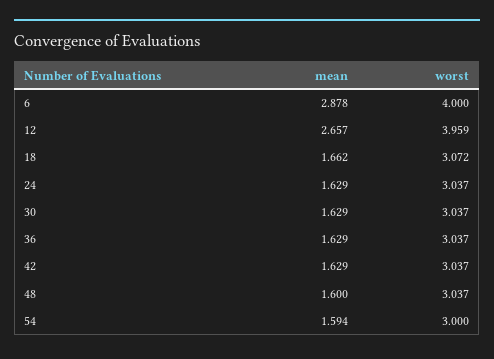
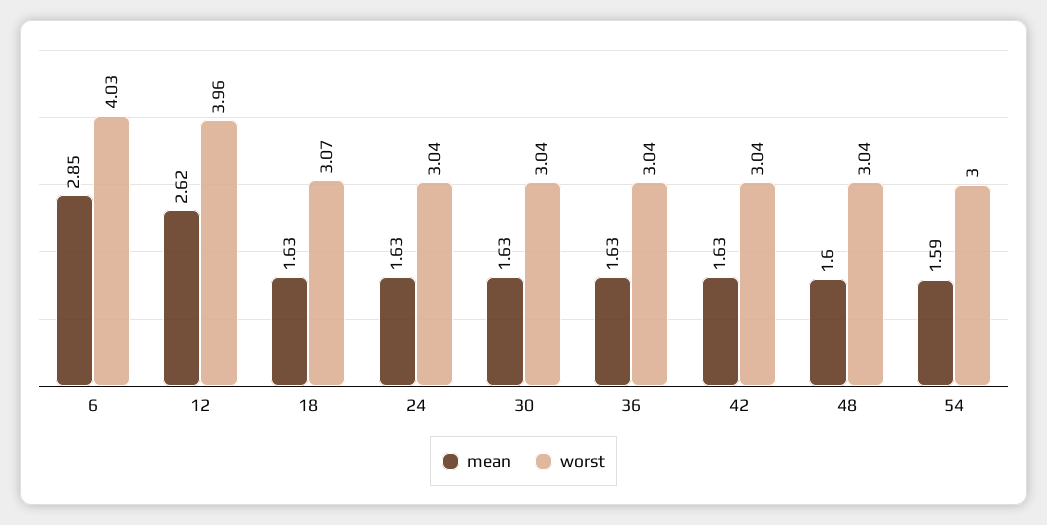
mean, 6: 2.878 -> 2.85
worst, 6: 4 -> 4.03
mean, 12: 2.657 -> 2.62
mean, 18: 1.662 -> 1.63

